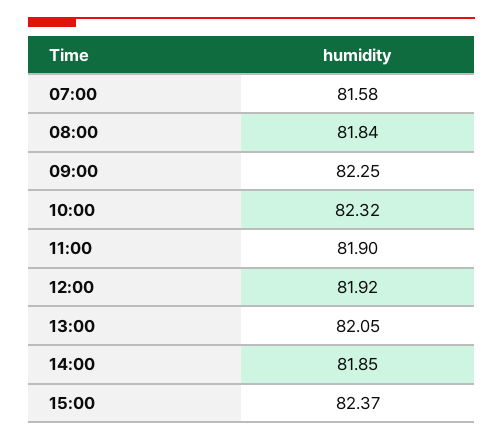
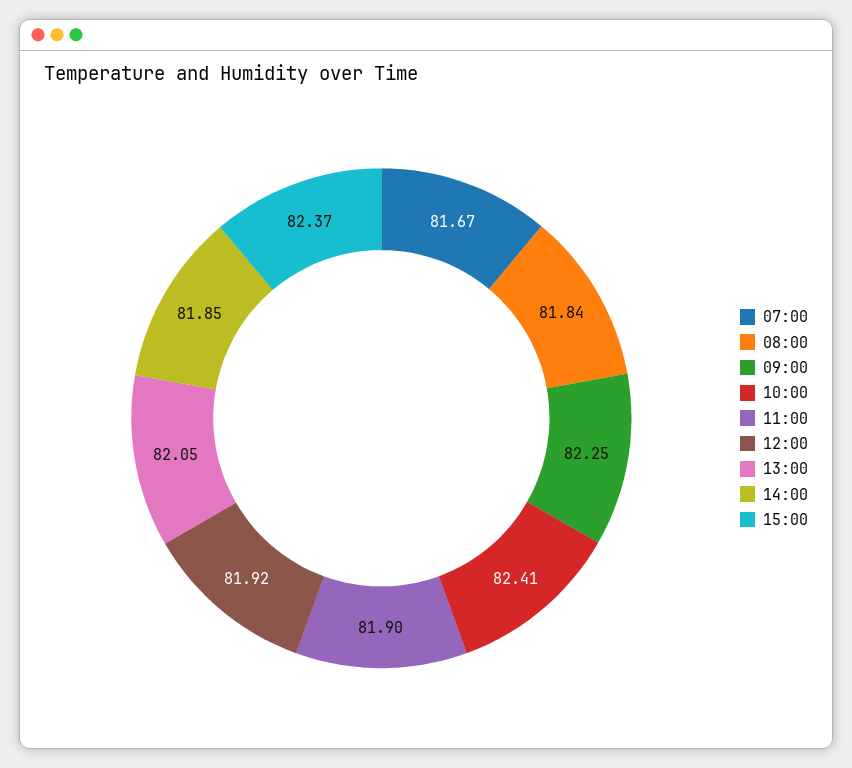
07:00: 81.58 -> 81.67
10:00: 82.32 -> 82.41

